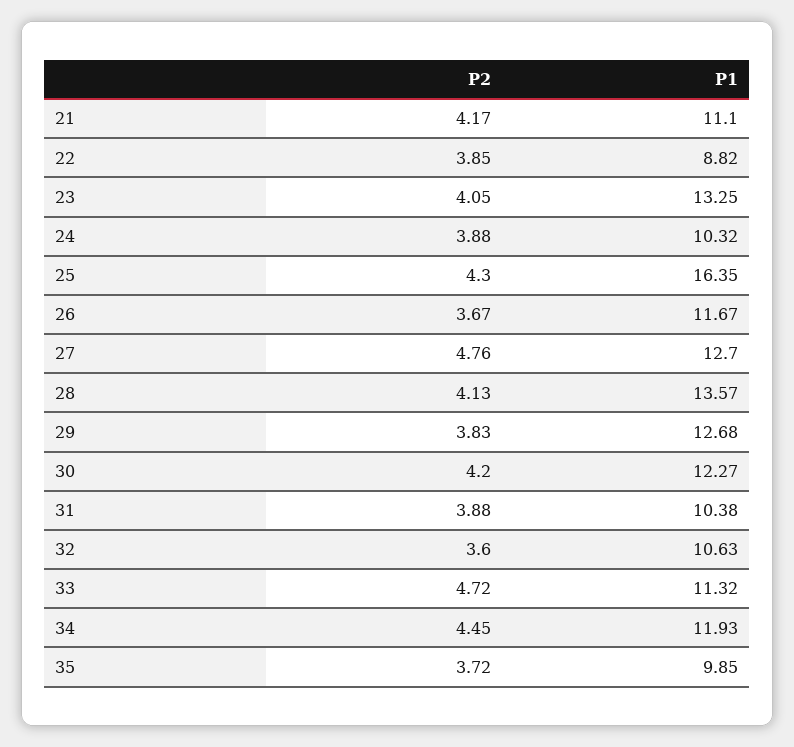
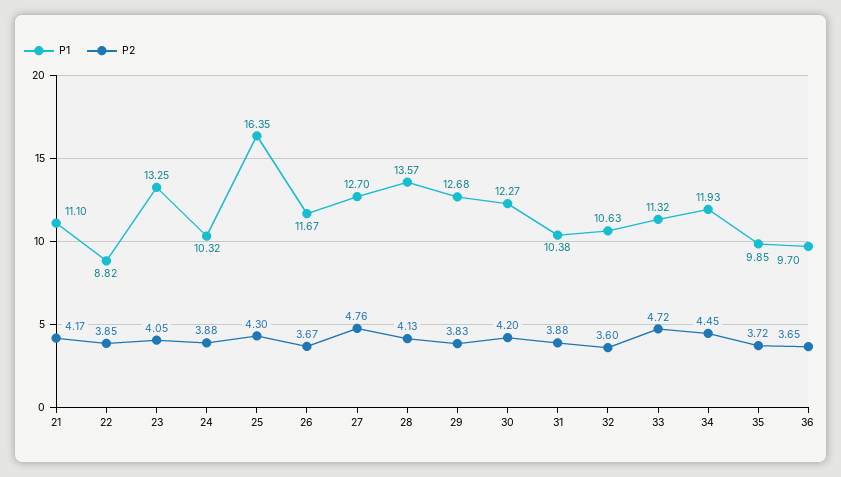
P1, 36: none -> 9.7
P2, 36: none -> 3.65

